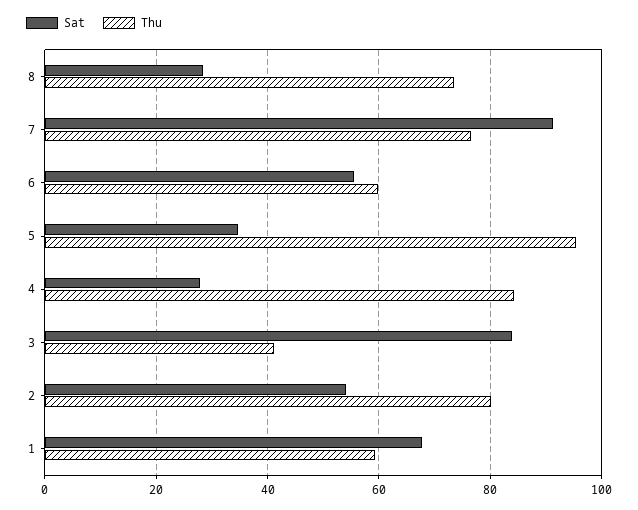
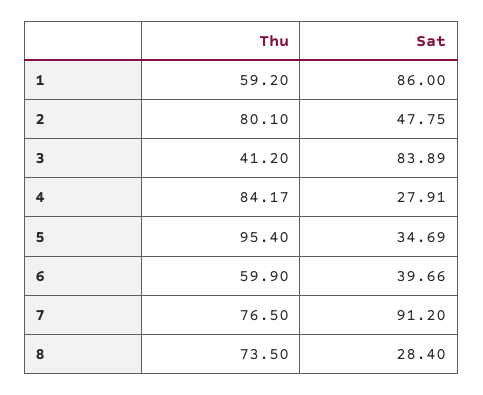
Sat, 6: 56 -> 39.66
Sat, 2: 54 -> 47.75
Sat, 1: 68 -> 86

